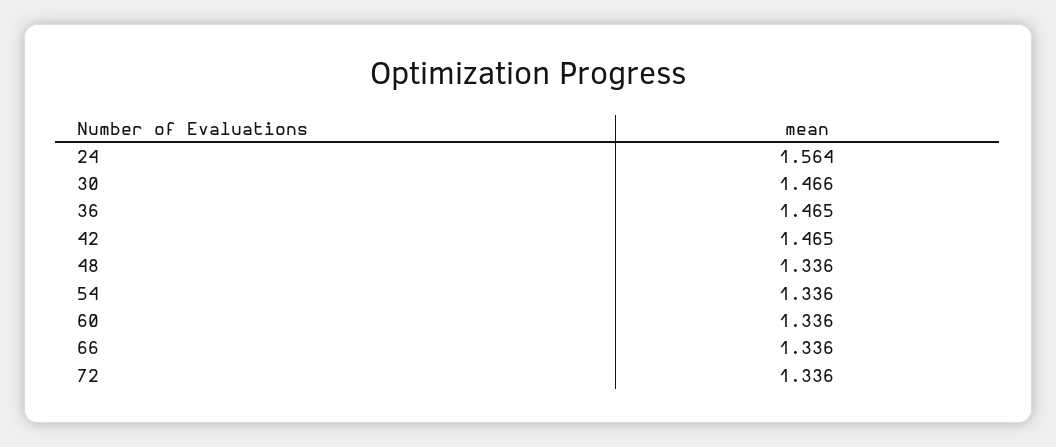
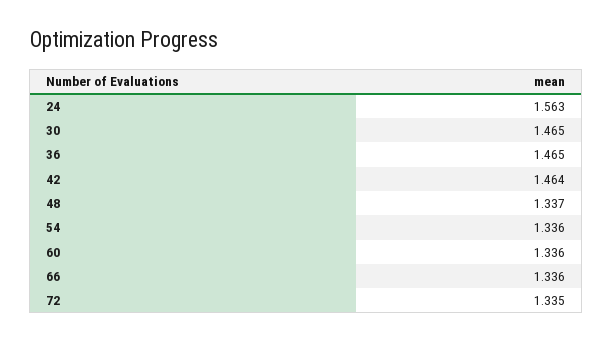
24: 1.564 -> 1.563
30: 1.466 -> 1.465
42: 1.465 -> 1.464
48: 1.336 -> 1.337
72: 1.336 -> 1.335

